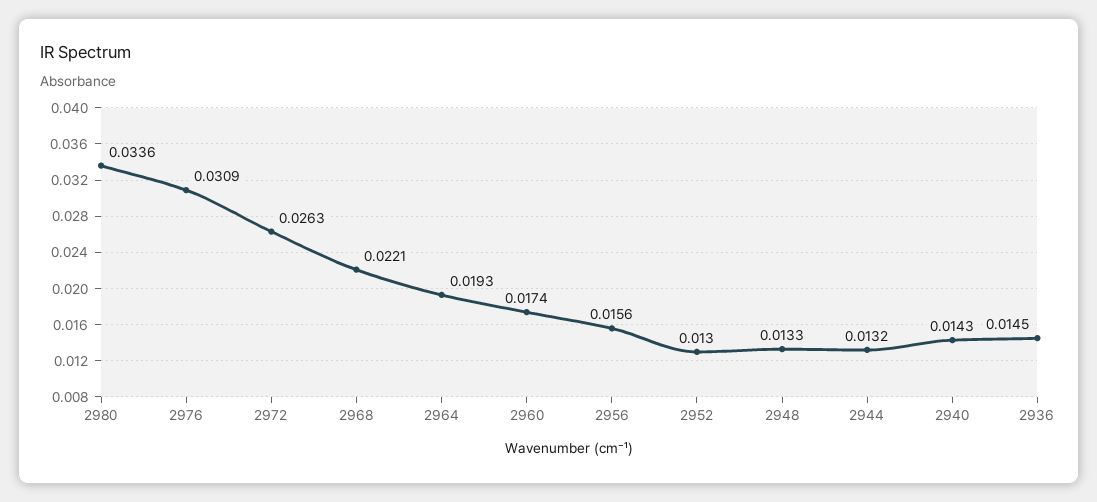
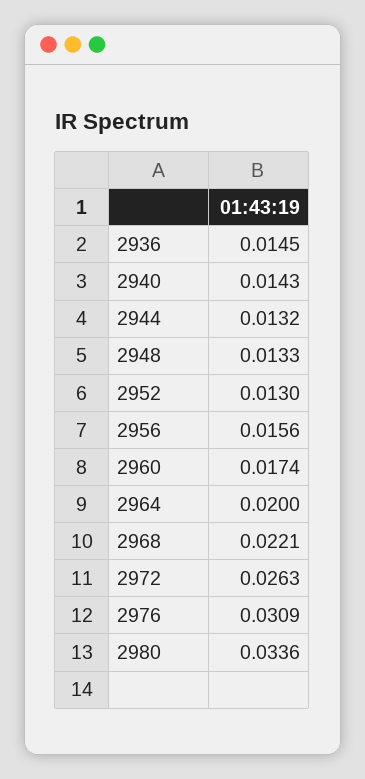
2964: 0.0193 -> 0.02

